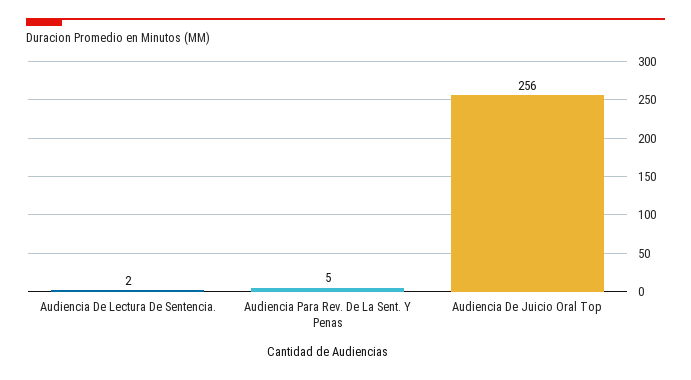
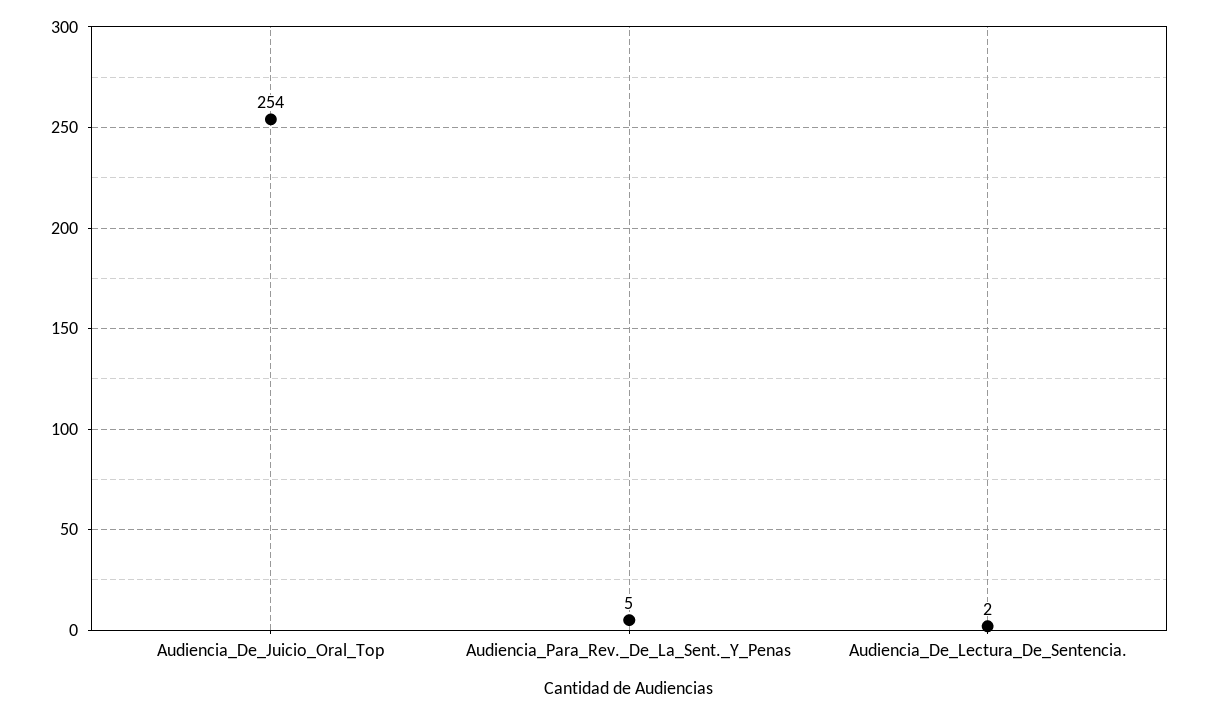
Audiencia De Juicio Oral Top: 256 -> 254

